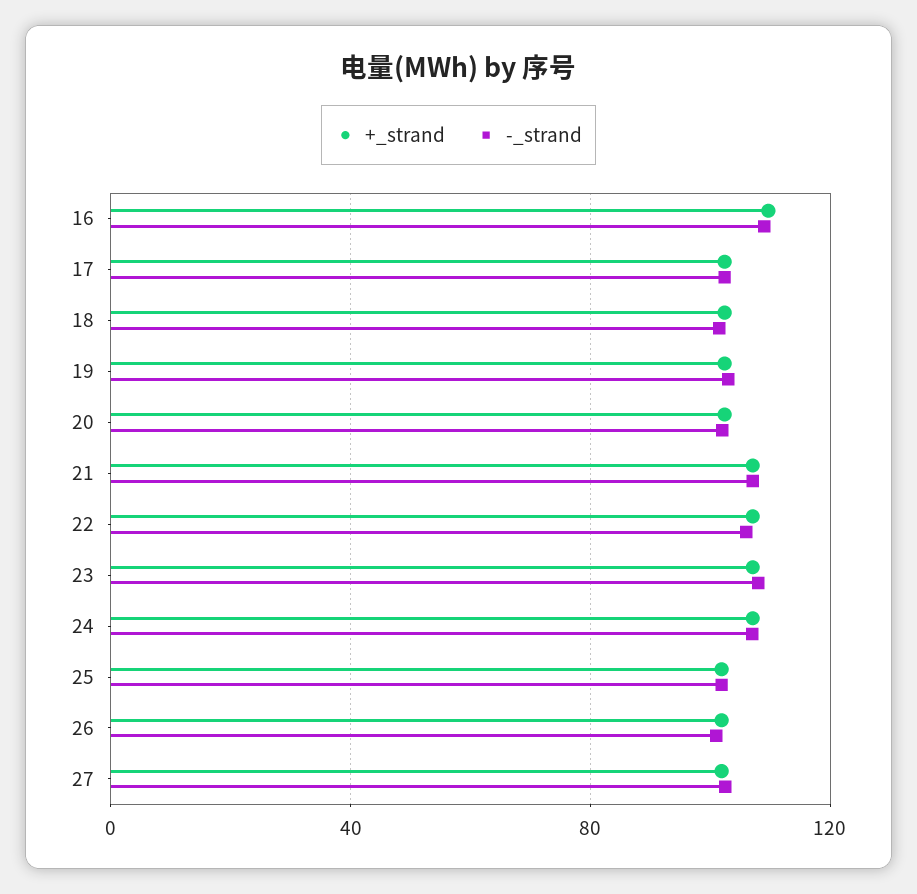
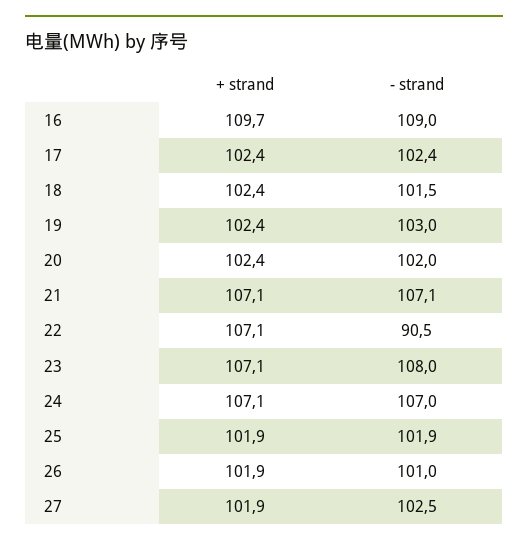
-_strand, 22: 105 -> 90.5

